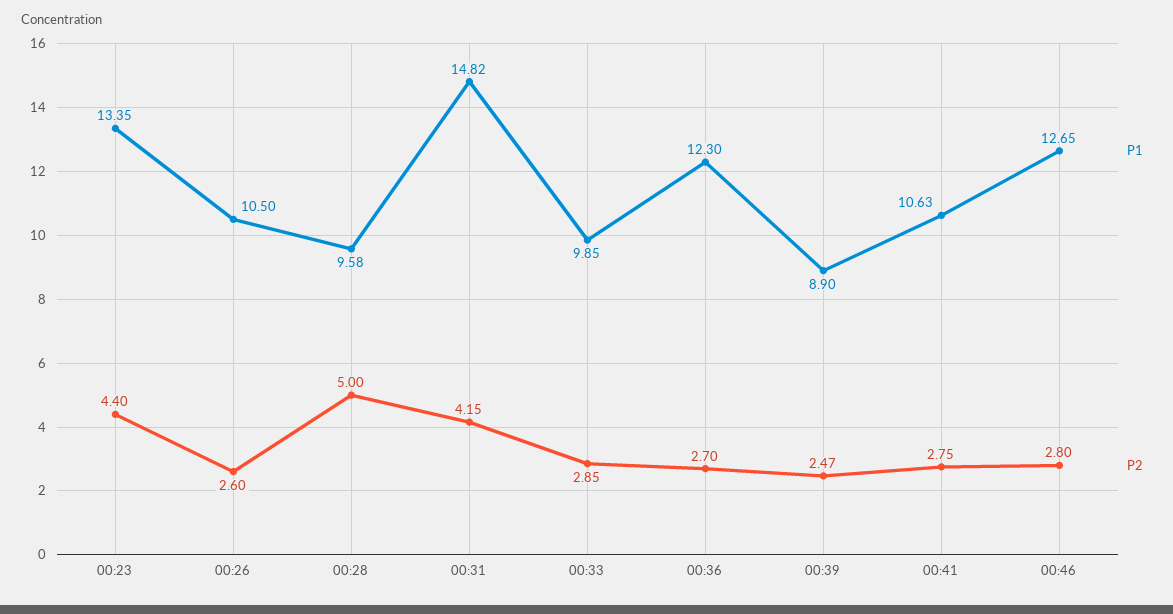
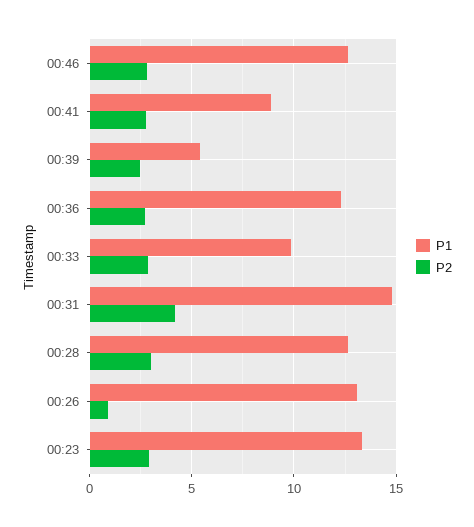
P2, 00:23: 4.4 -> 3
P1, 00:26: 10.5 -> 13
P2, 00:26: 2.6 -> 1
P1, 00:28: 9.58 -> 12.5
P2, 00:28: 5 -> 3
P1, 00:39: 8.9 -> 5.5
P1, 00:41: 10.63 -> 9

